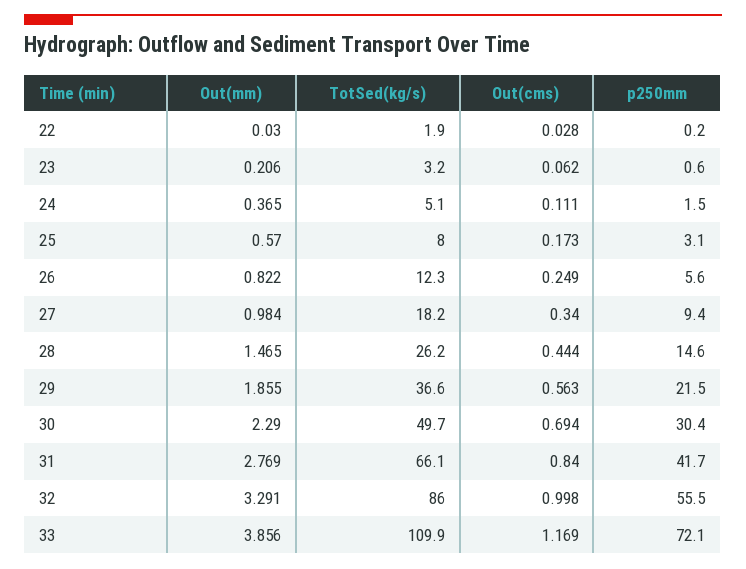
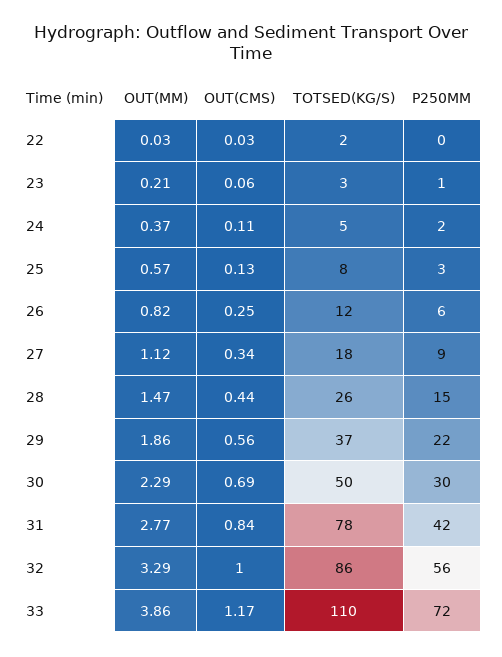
Out(cms), 25: 0.173 -> 0.13
Out(mm), 27: 0.984 -> 1.12
TotSed(kg/s), 31: 66.1 -> 78

